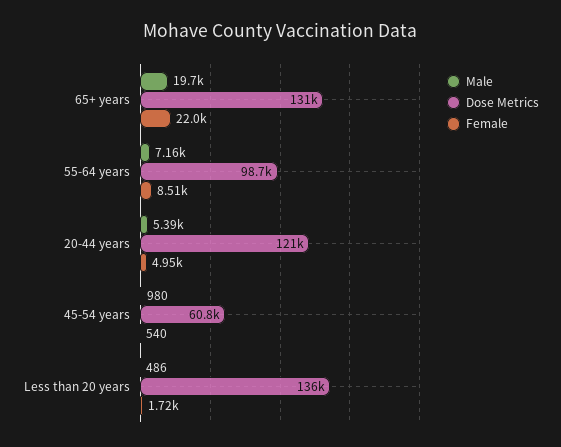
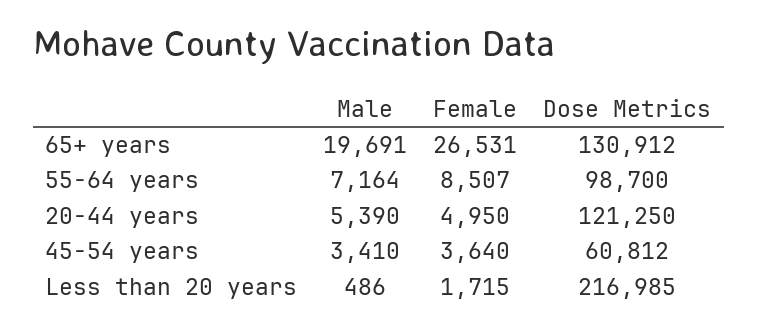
Female, 65+ years: 22000 -> 26531
Male, 45-54 years: 980 -> 3410
Female, 45-54 years: 540 -> 3640
Dose Metrics, Less than 20 years: 136000 -> 216985

